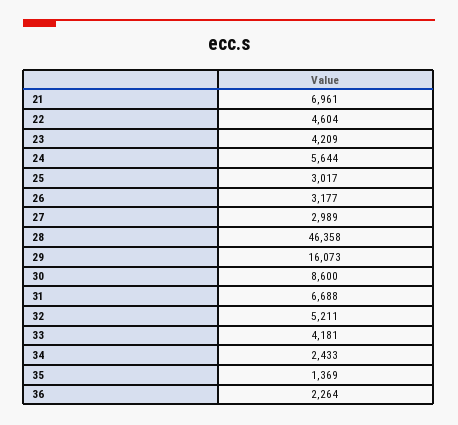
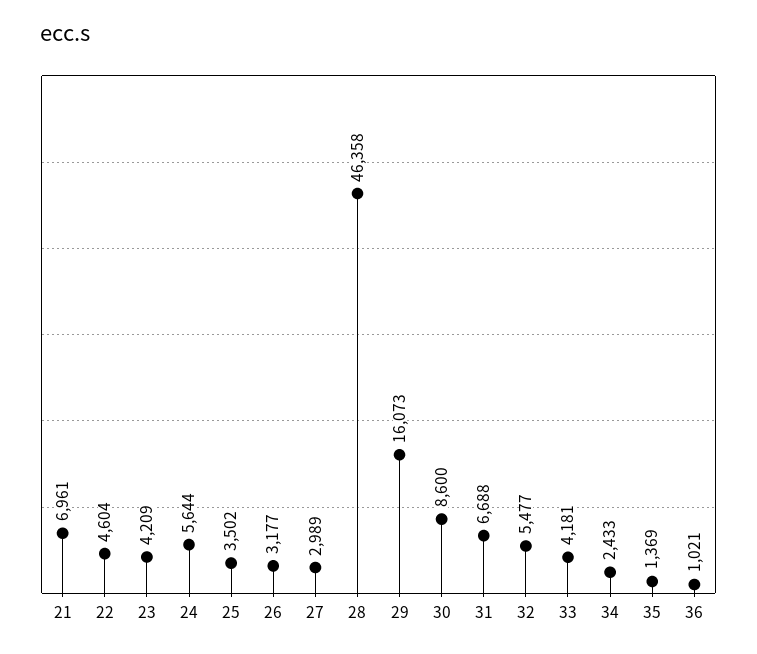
25: 3017 -> 3502
32: 5211 -> 5477
36: 2264 -> 1021

